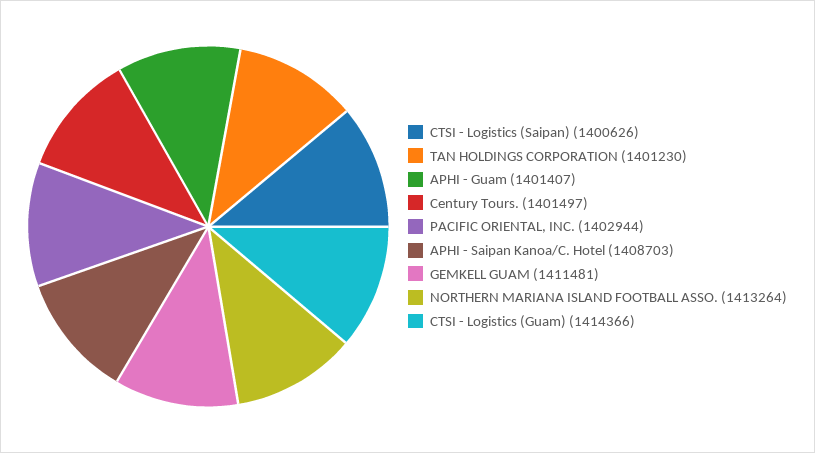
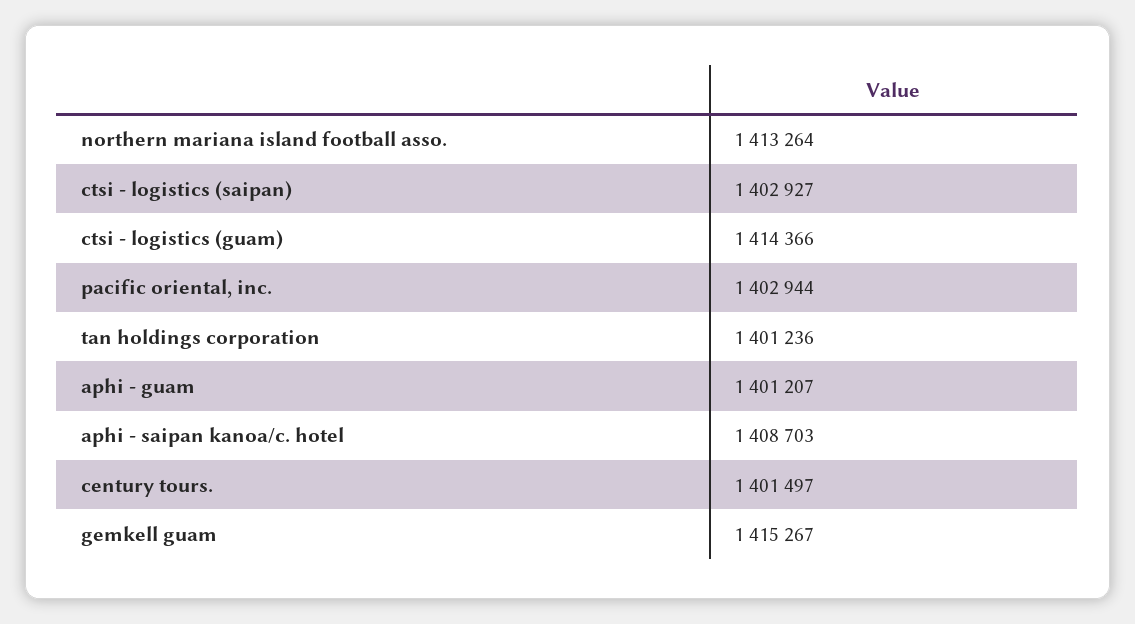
CTSI - Logistics (Saipan): 1400626 -> 1402927
TAN HOLDINGS CORPORATION: 1401230 -> 1401236
APHI - Guam: 1401407 -> 1401207
GEMKELL GUAM: 1411481 -> 1415267

